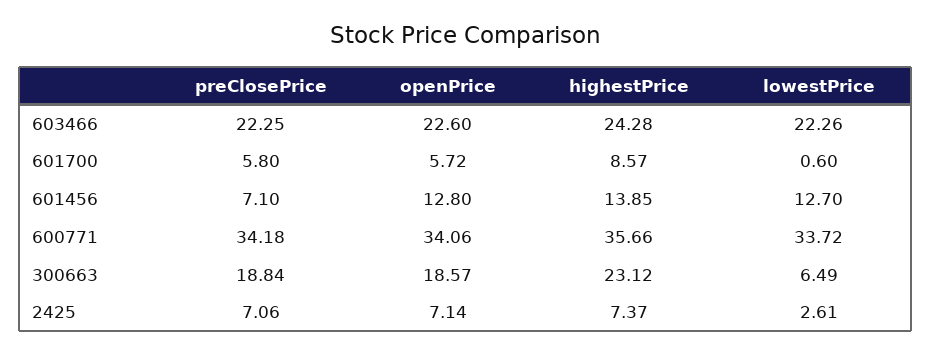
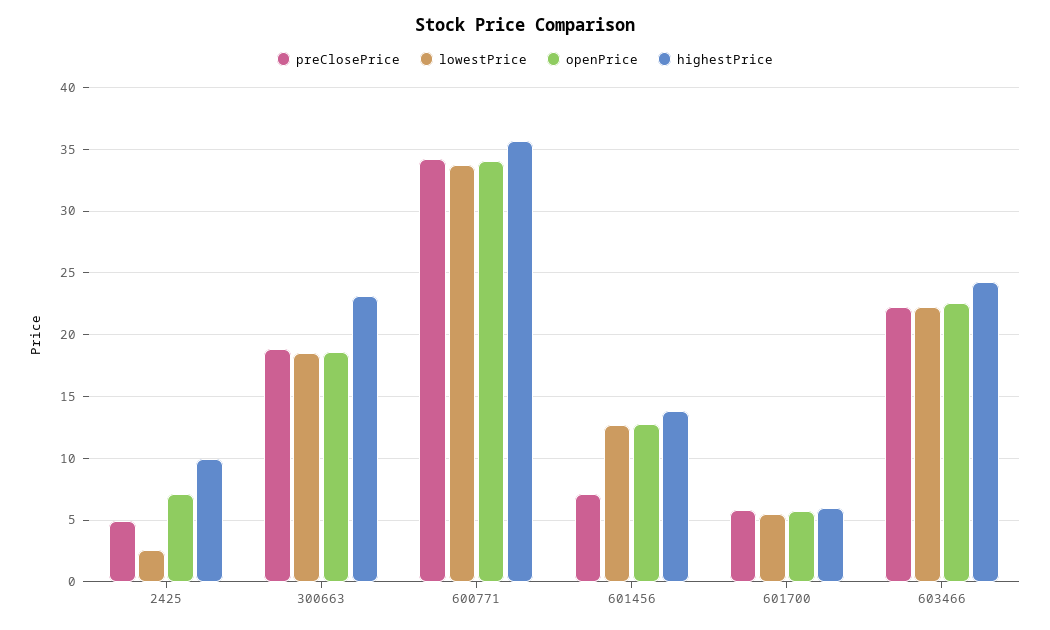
highestPrice, 601700: 8.57 -> 6
lowestPrice, 601700: 0.6 -> 5.5
lowestPrice, 300663: 6.49 -> 18.5
preClosePrice, 2425: 7.06 -> 5
highestPrice, 2425: 7.37 -> 10

